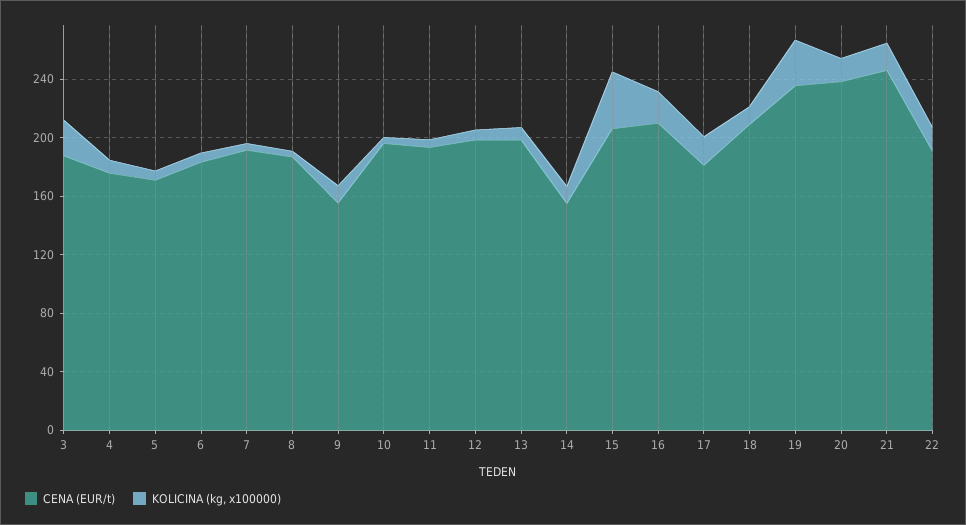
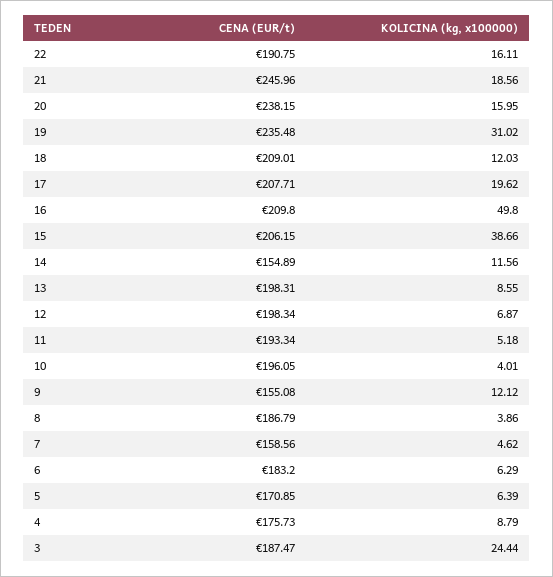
CENA (EUR/t), 7: 190 -> 158.56
KOLICINA (kg, x100000), 16: 20 -> 49.8
CENA (EUR/t), 17: 180 -> 207.71

